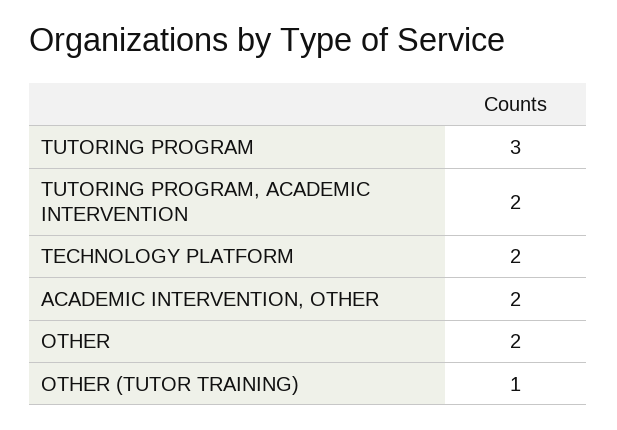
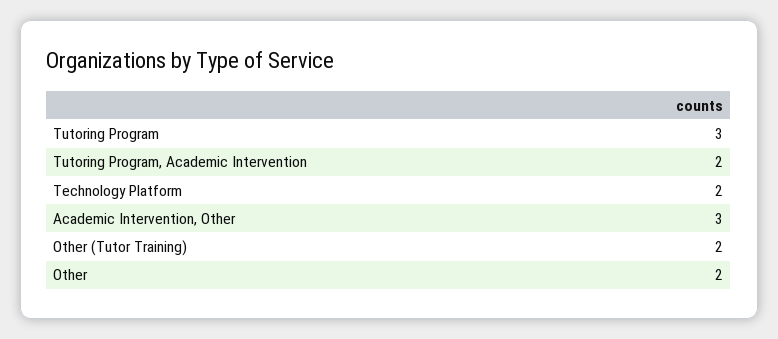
ACADEMIC INTERVENTION, OTHER: 2 -> 3
OTHER (TUTOR TRAINING): 1 -> 2

